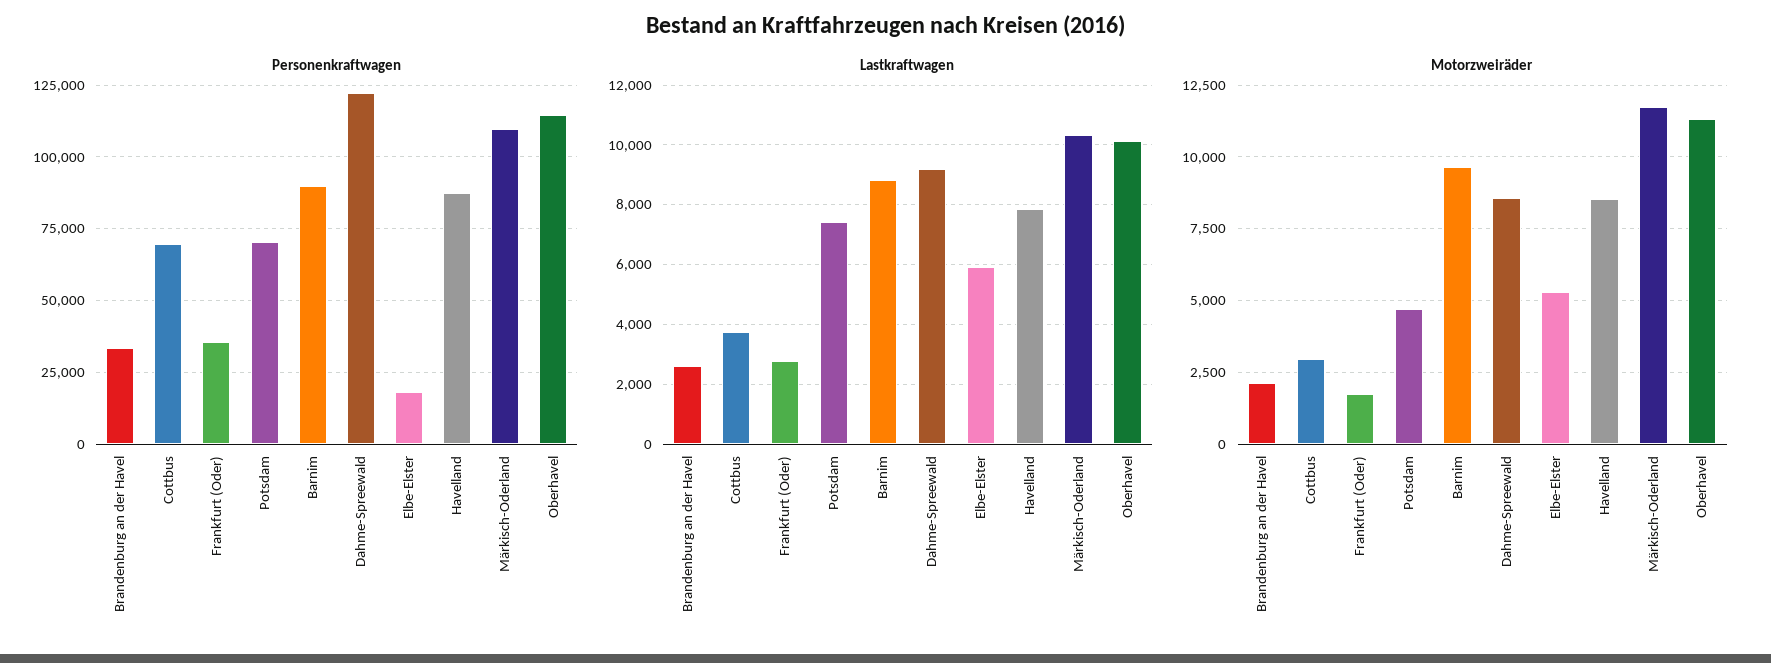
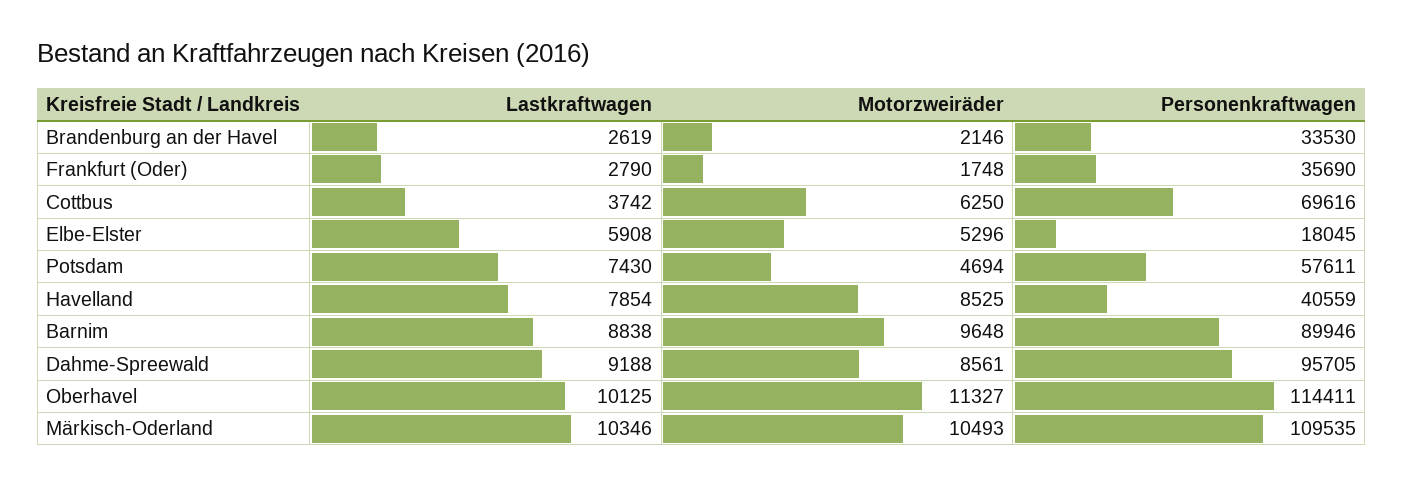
Personenkraftwagen, Potsdam: 70000 -> 57611
Personenkraftwagen, Dahme-Spreewald: 122500 -> 95705
Personenkraftwagen, Havelland: 87500 -> 40559
Motorzweiräder, Cottbus: 3000 -> 6250
Motorzweiräder, Märkisch-Oderland: 11750 -> 10493

